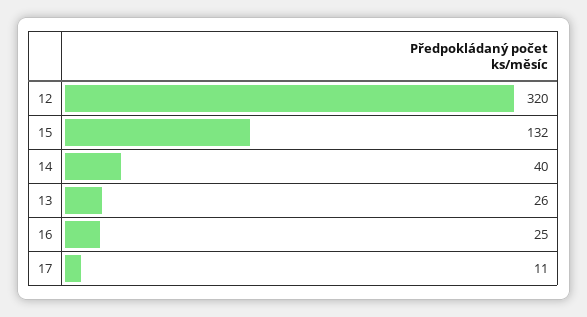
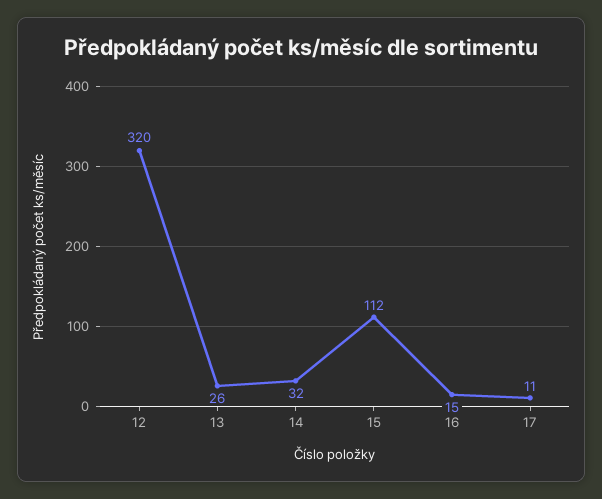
15: 132 -> 112
14: 40 -> 32
16: 25 -> 15

